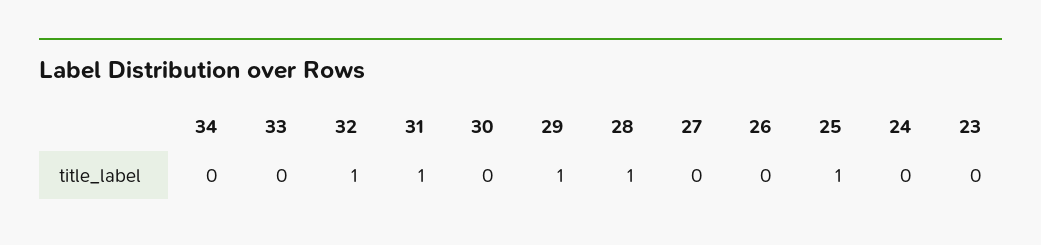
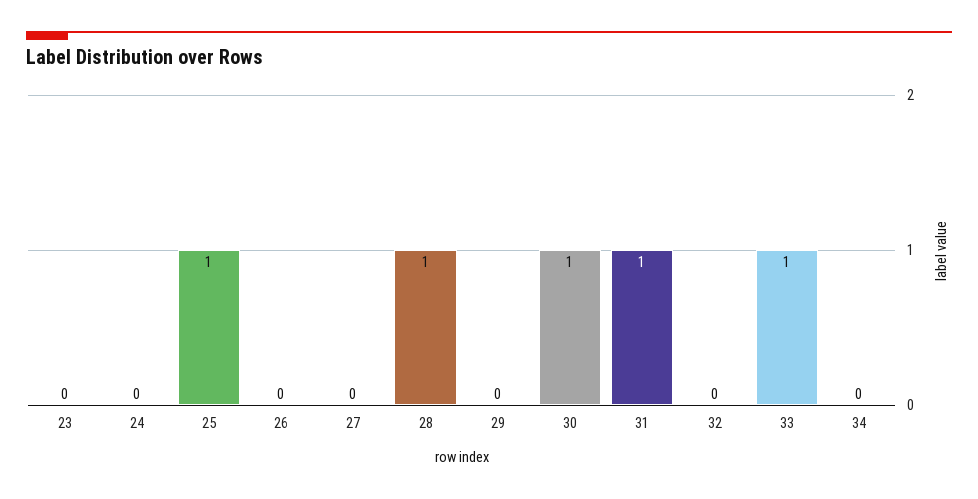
33: 0 -> 1
32: 1 -> 0
30: 0 -> 1
29: 1 -> 0

